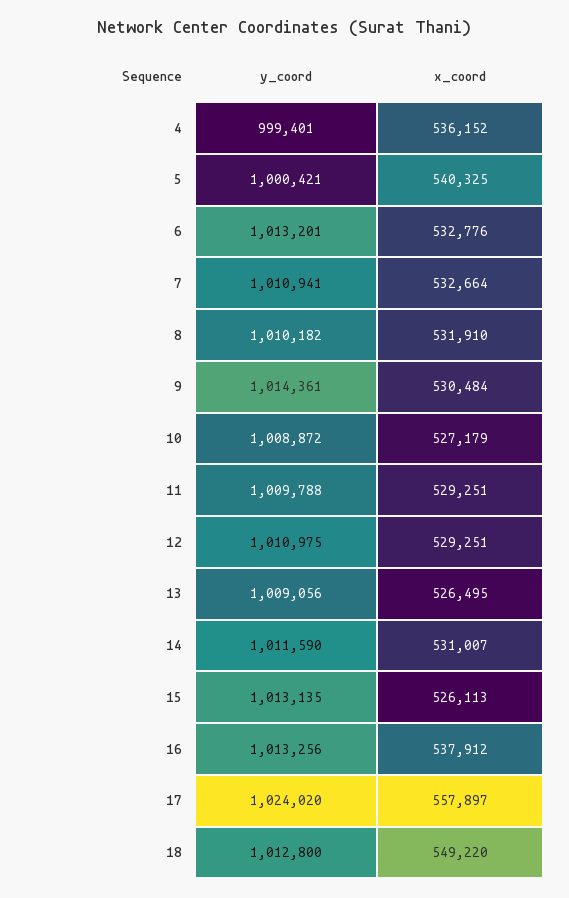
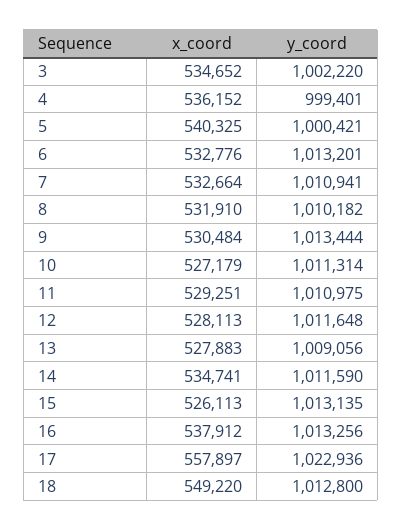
y_coord, 9: 1014361 -> 1013444
y_coord, 10: 1008872 -> 1011314
y_coord, 11: 1009788 -> 1010975
y_coord, 12: 1010975 -> 1011648
x_coord, 12: 529251 -> 528113
x_coord, 13: 526495 -> 527883
x_coord, 14: 531007 -> 534741
y_coord, 17: 1024020 -> 1022936
x_coord, 3: none -> 534652
y_coord, 3: none -> 1002220

